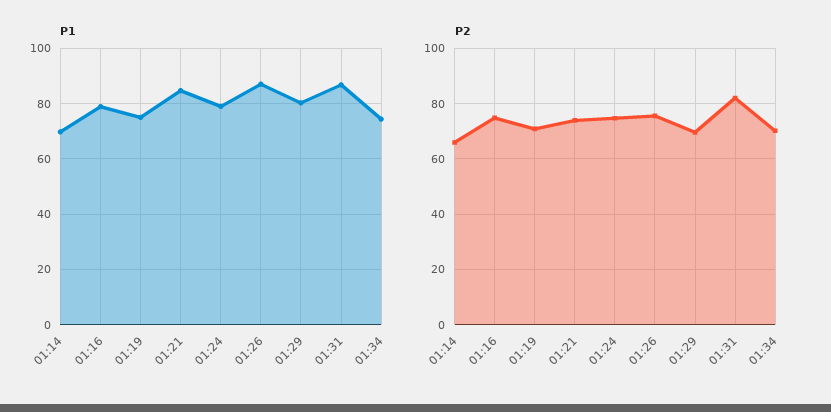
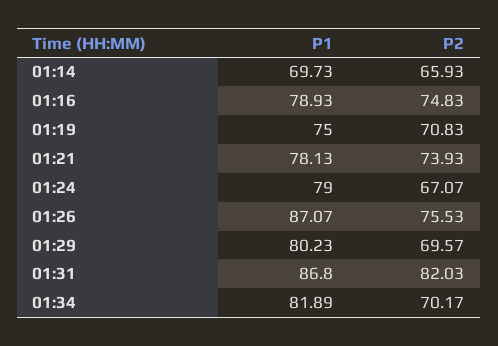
P1, 01:21: 85 -> 78.13
P1, 01:34: 75 -> 81.89
P2, 01:24: 75 -> 67.07

